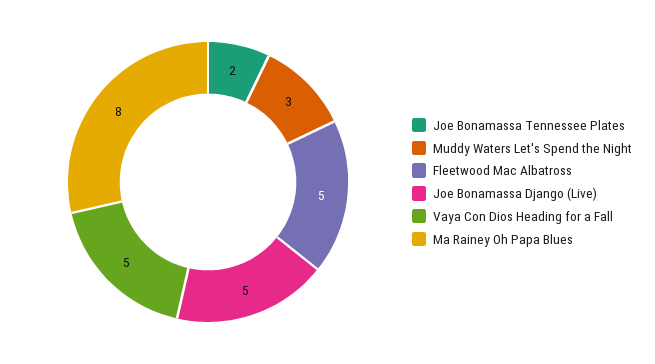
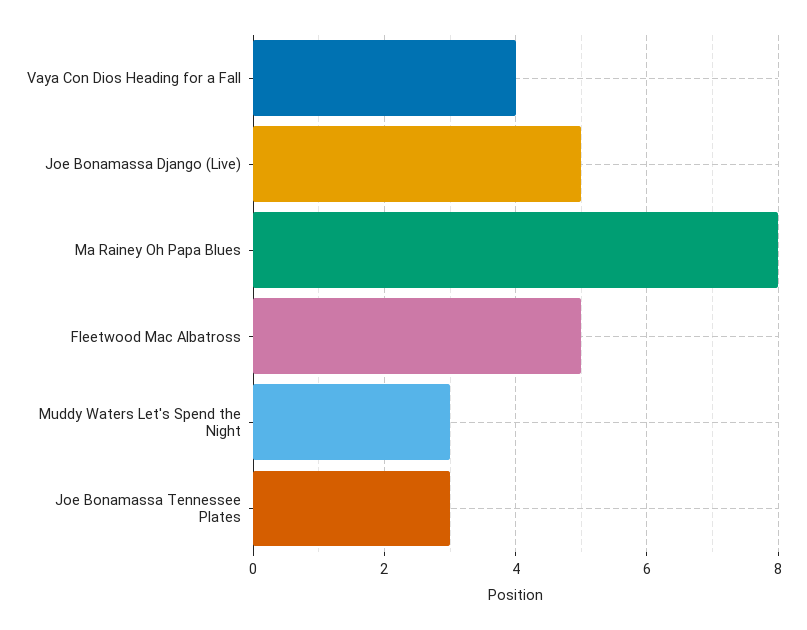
Joe Bonamassa Tennessee Plates: 2 -> 3
Vaya Con Dios Heading for a Fall: 5 -> 4

